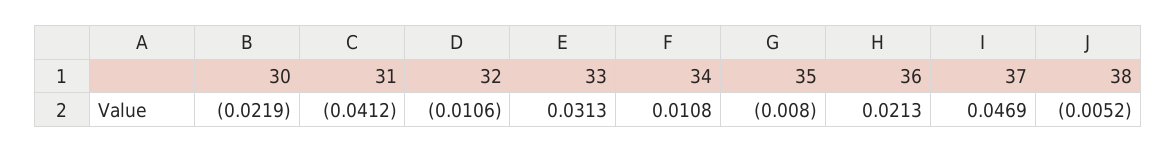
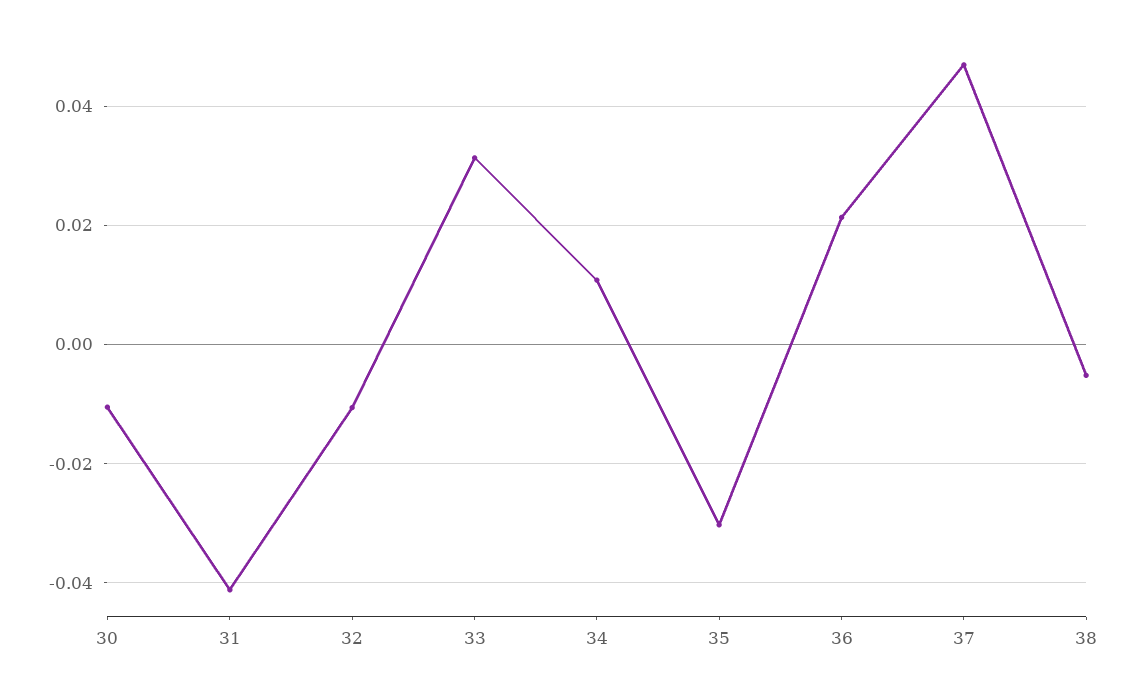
30: -0.0219 -> -0.01
35: -0.008 -> -0.03

